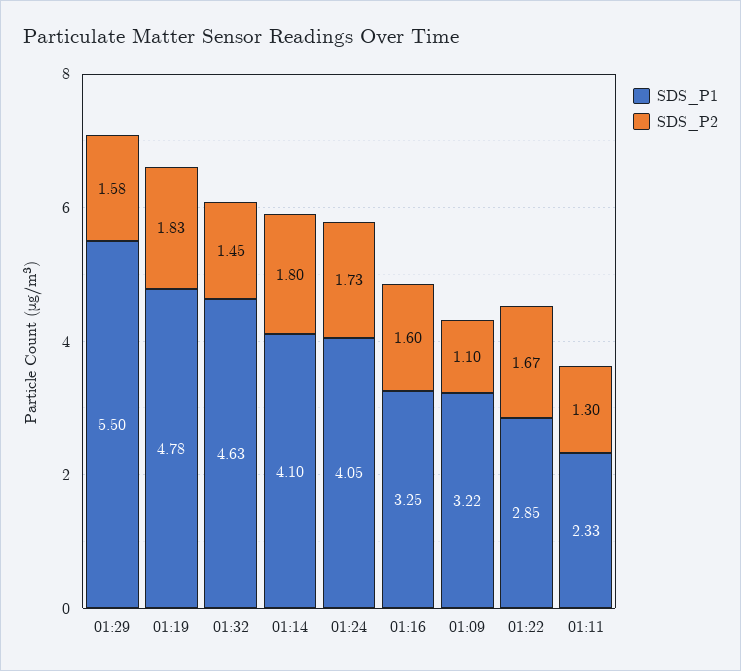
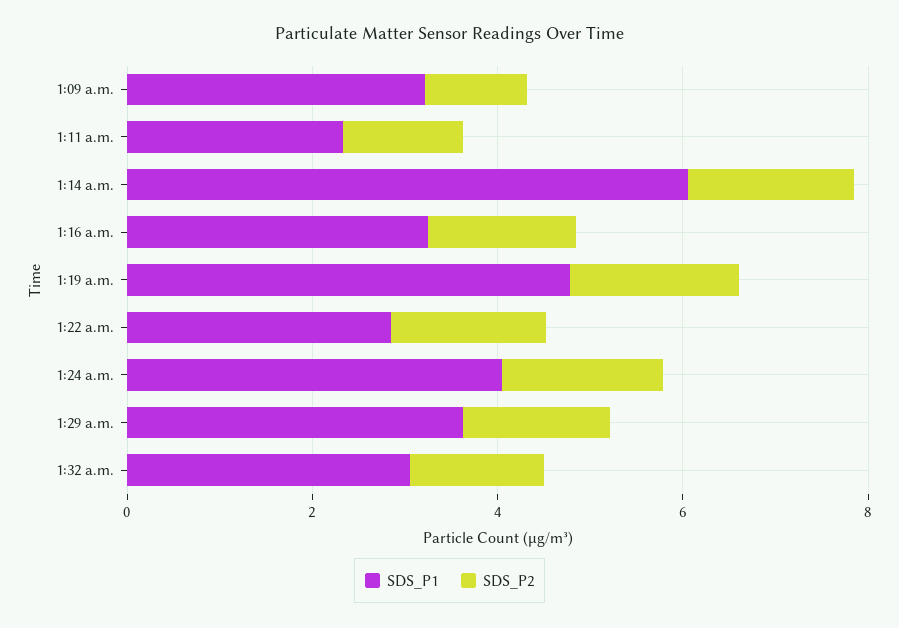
SDS_P1, 01:29: 5.5 -> 3.5
SDS_P1, 01:32: 4.63 -> 3
SDS_P1, 01:14: 4.1 -> 6

